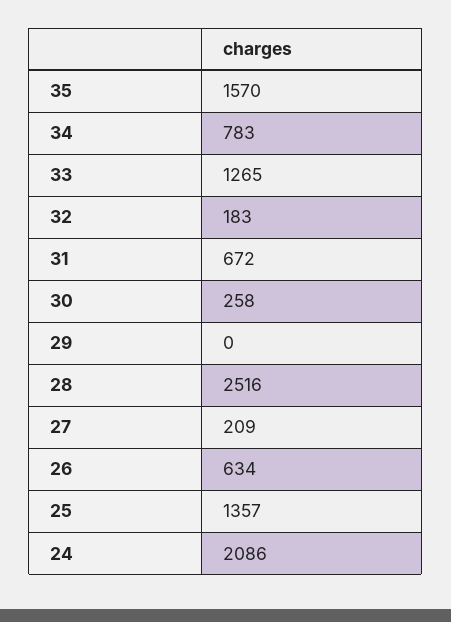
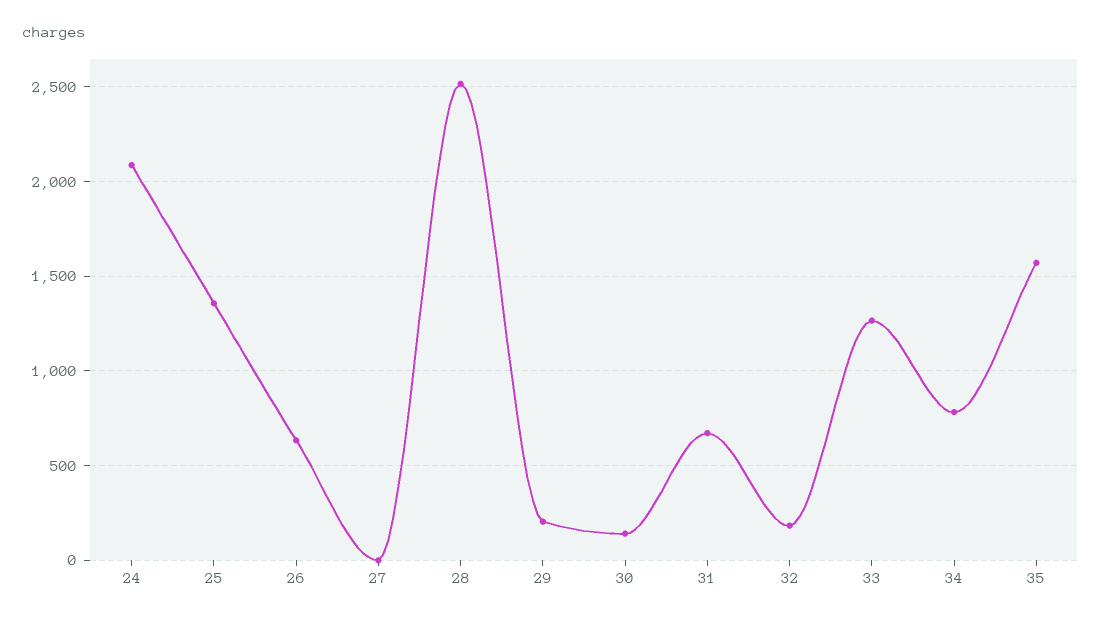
30: 258 -> 150
29: 0 -> 200
27: 209 -> 0

